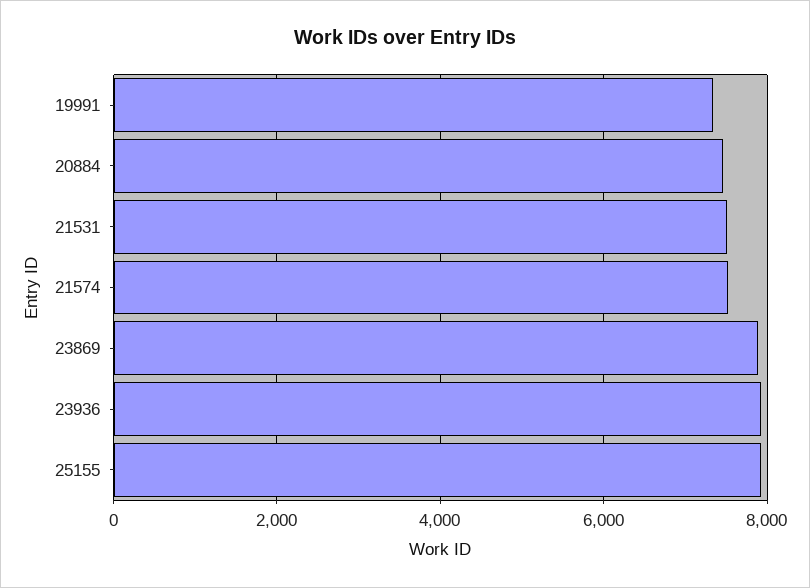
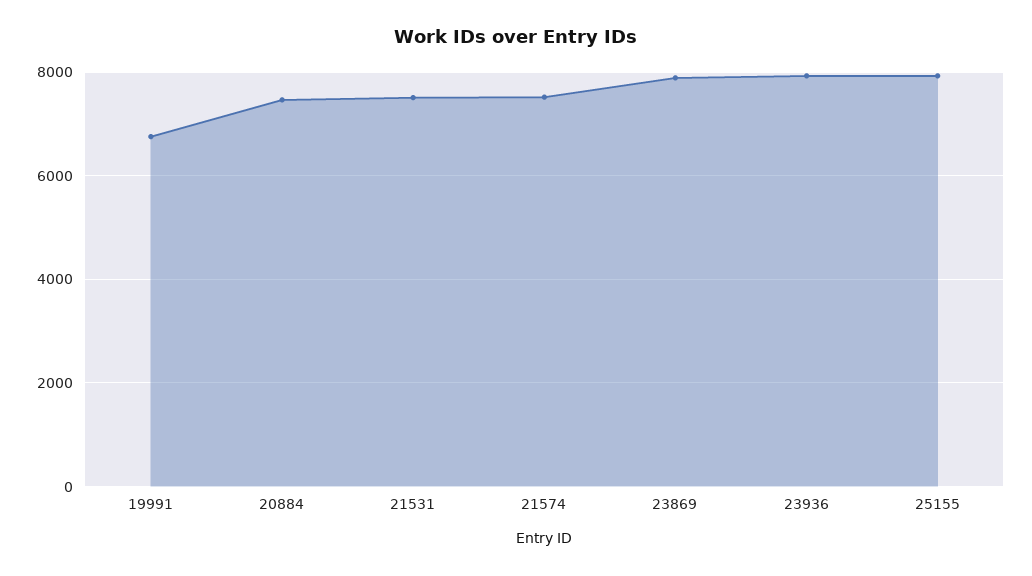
19991: 7400 -> 6800

